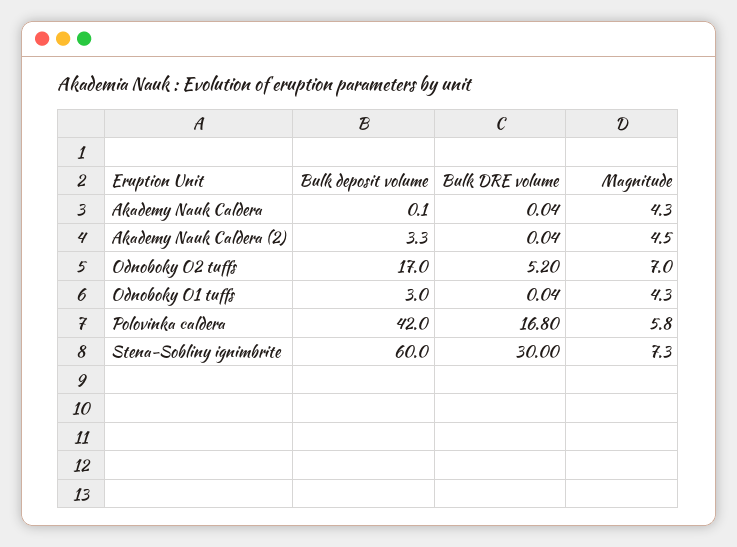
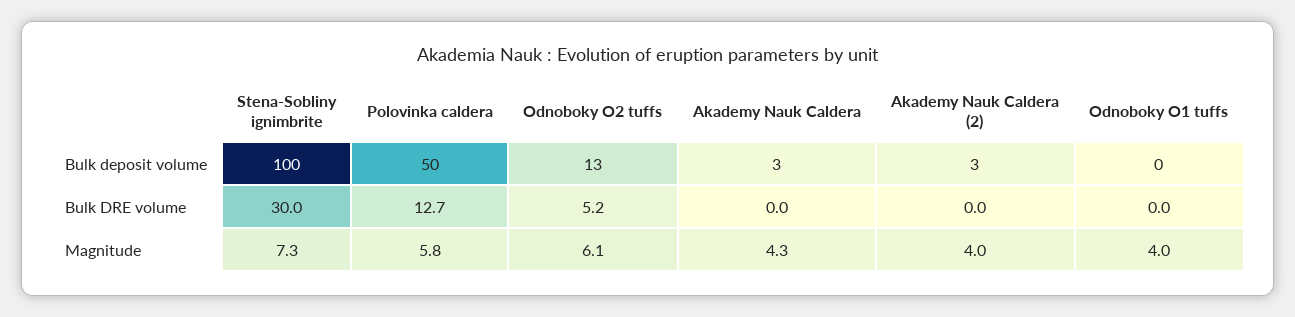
Bulk deposit volume, Akademy Nauk Caldera: 0.1 -> 3
Magnitude, Akademy Nauk Caldera (2): 4.5 -> 4
Bulk deposit volume, Odnoboky O2 tuffs: 17 -> 13
Magnitude, Odnoboky O2 tuffs: 7 -> 6.1
Bulk deposit volume, Odnoboky O1 tuffs: 3 -> 0
Magnitude, Odnoboky O1 tuffs: 4.3 -> 4
Bulk deposit volume, Polovinka caldera: 42 -> 50
Bulk DRE volume, Polovinka caldera: 16.8 -> 12.7
Bulk deposit volume, Stena-Sobliny ignimbrite: 60 -> 100

